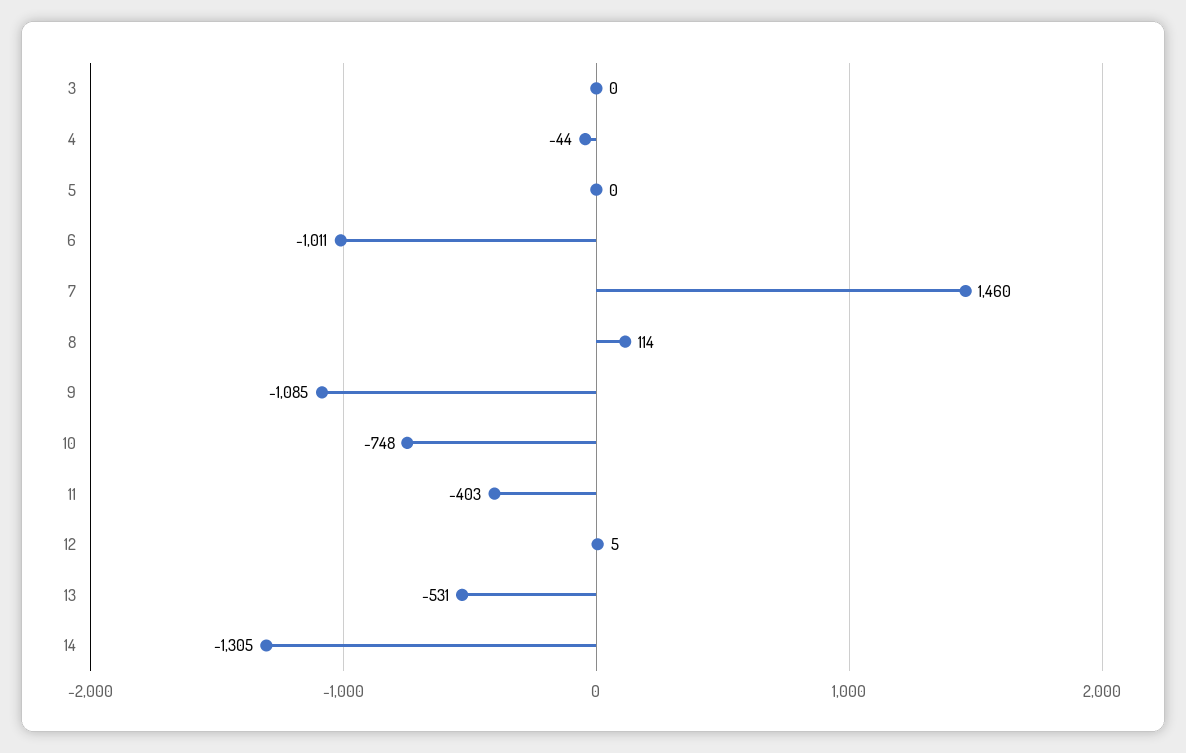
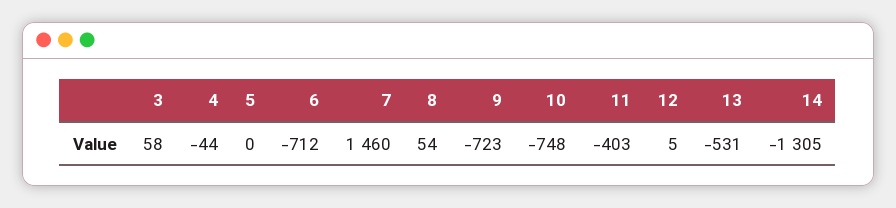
3: 0 -> 58
6: -1011 -> -712
8: 114 -> 54
9: -1085 -> -723

